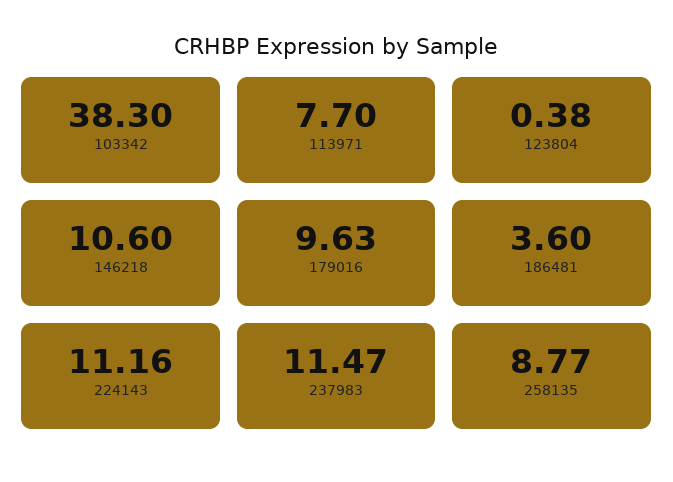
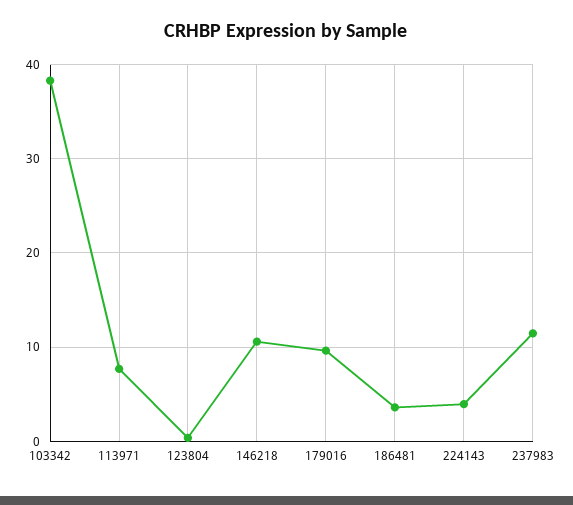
224143: 11.16 -> 4
258135: 8.77 -> none

